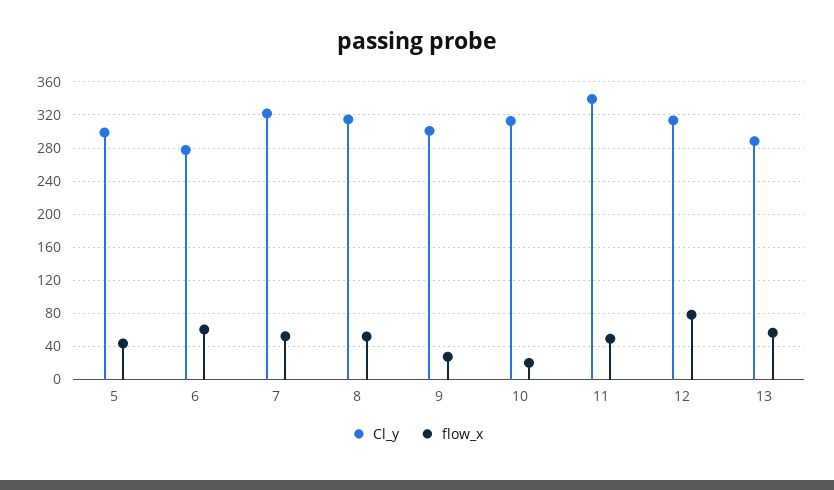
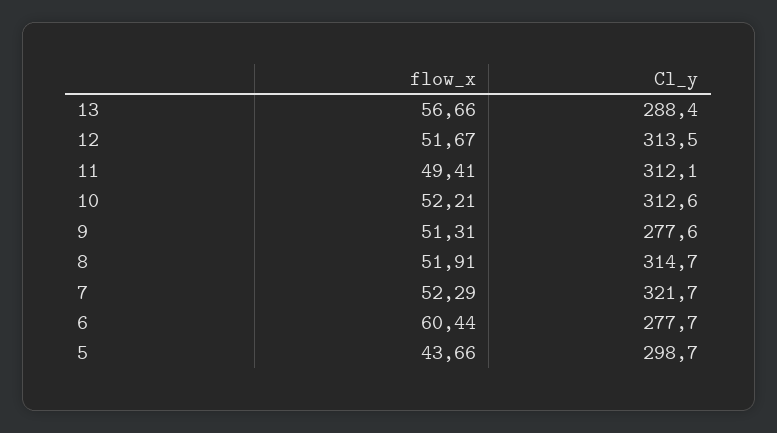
Cl_y, 9: 300 -> 277.6
flow_x, 9: 30 -> 51.31
flow_x, 10: 20 -> 52.21
Cl_y, 11: 340 -> 312.1
flow_x, 12: 80 -> 51.67

